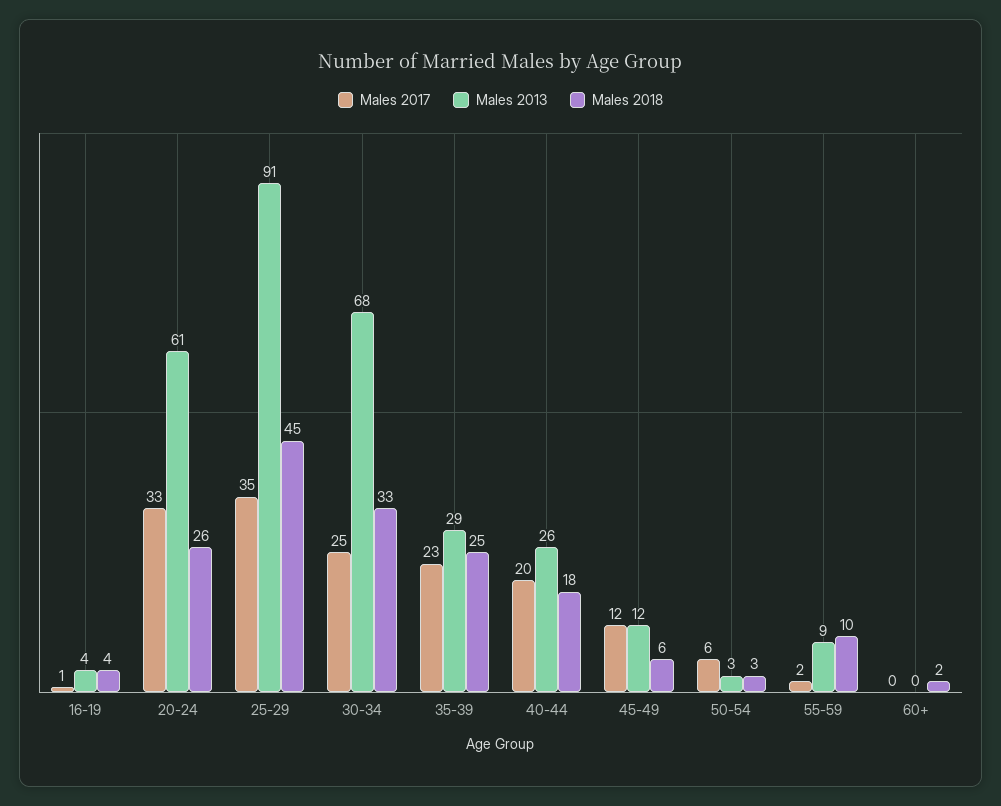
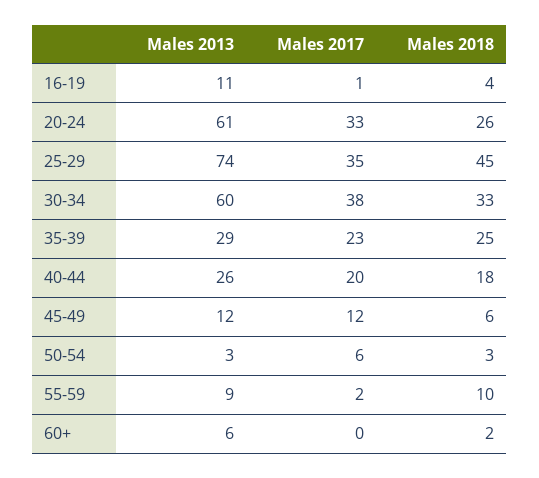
Males 2013, 16-19: 4 -> 11
Males 2013, 25-29: 91 -> 74
Males 2017, 30-34: 25 -> 38
Males 2013, 30-34: 68 -> 60
Males 2013, 60+: 0 -> 6

